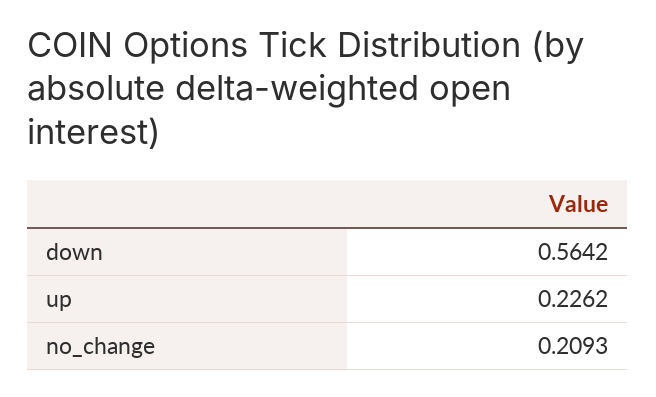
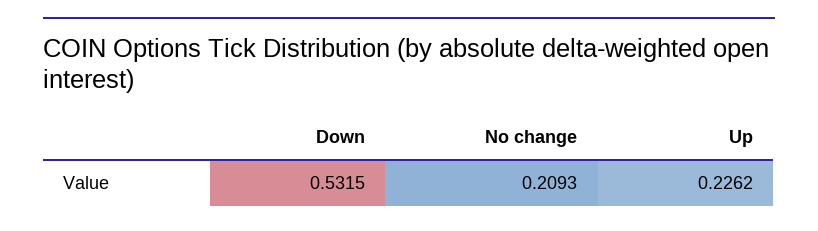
down: 0.5642 -> 0.5315

